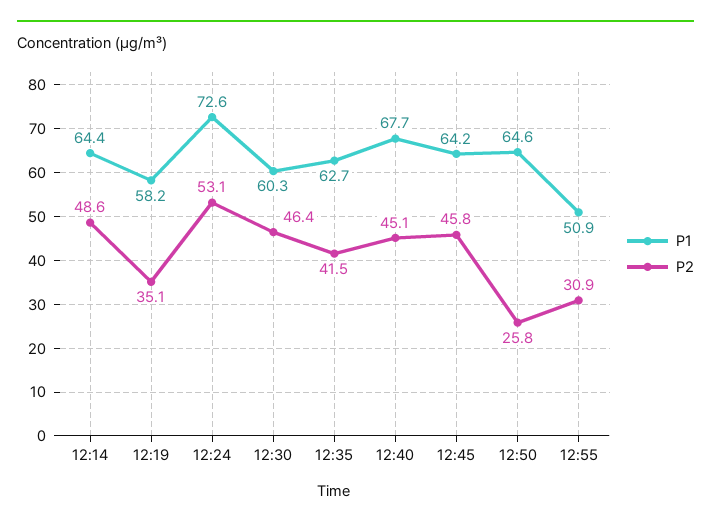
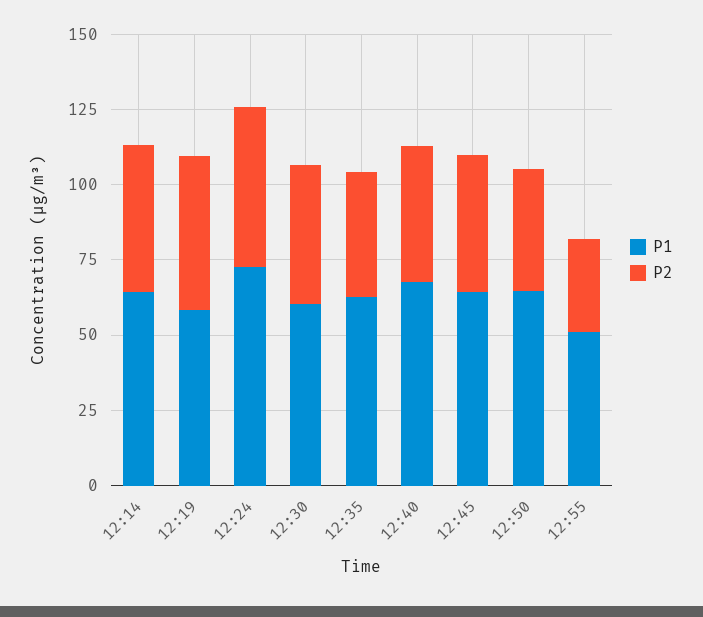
P2, 12:19: 35.1 -> 50
P2, 12:50: 25.8 -> 40

